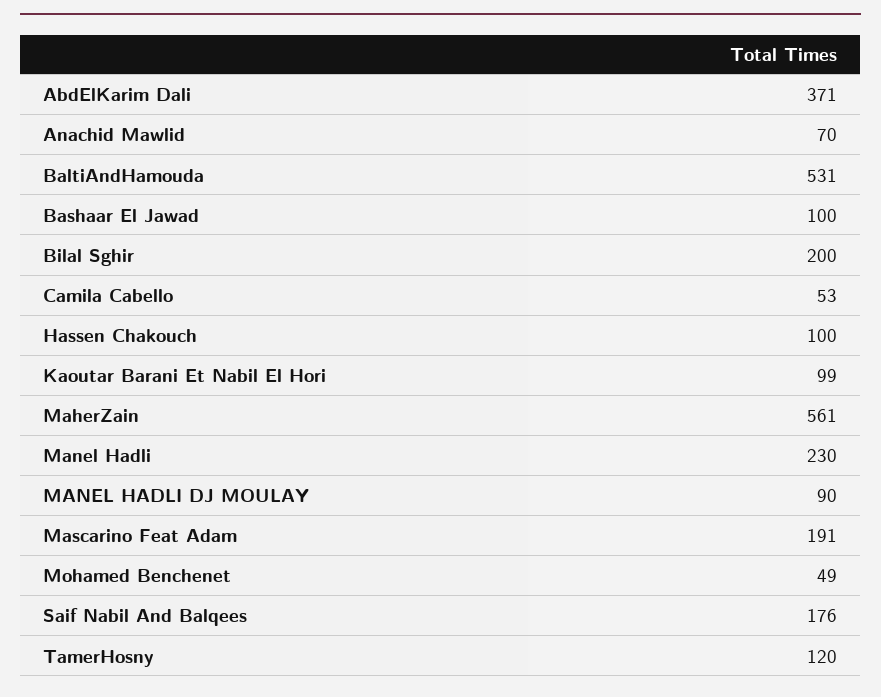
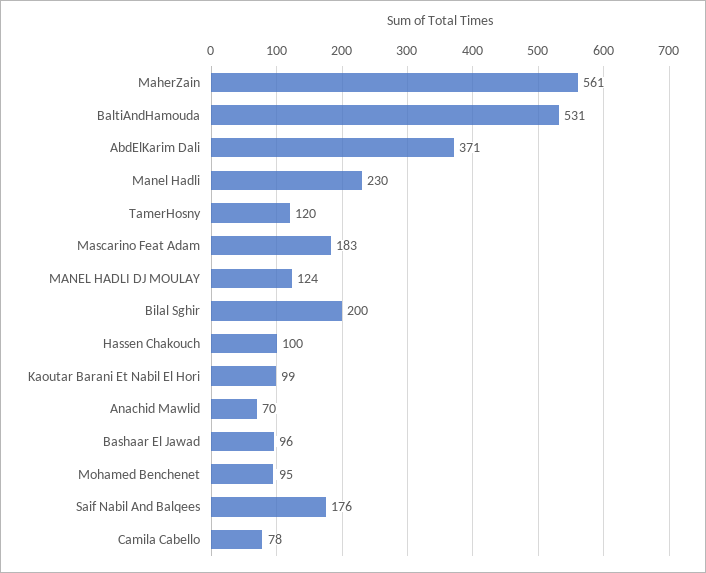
Bashaar El Jawad: 100 -> 96
Camila Cabello: 53 -> 78
MANEL HADLI DJ MOULAY: 90 -> 124
Mascarino Feat Adam: 191 -> 183
Mohamed Benchenet: 49 -> 95

